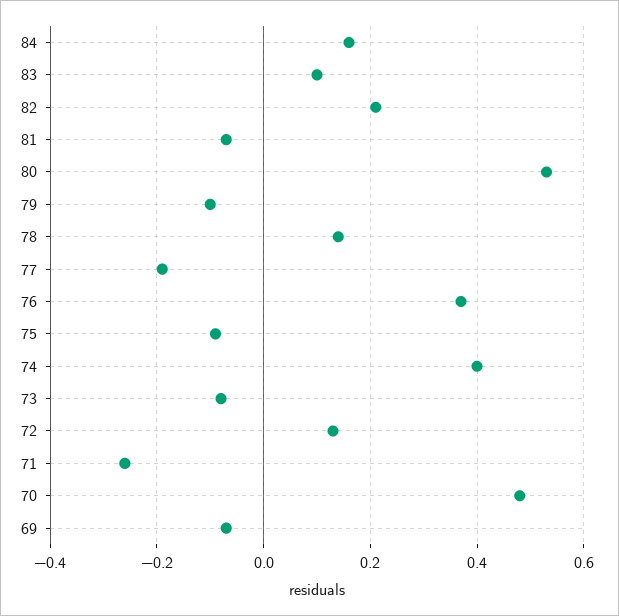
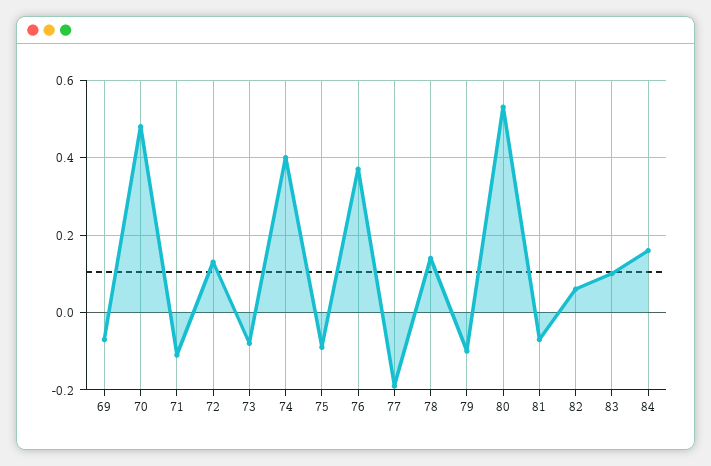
82: 0.2 -> 0.05
71: -0.25 -> -0.1

